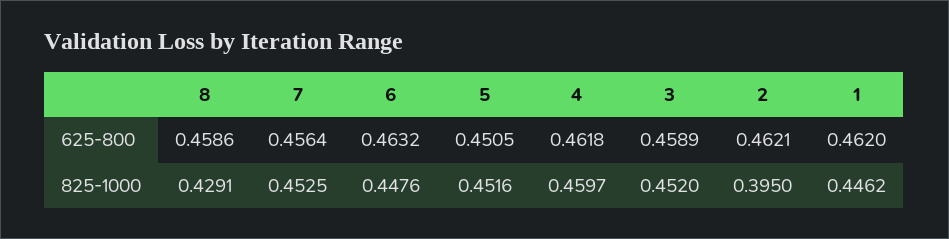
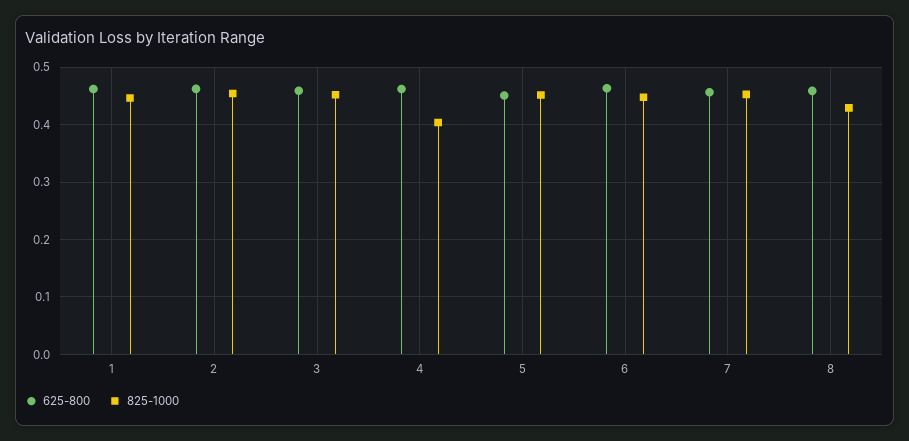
825-1000, 4: 0.4597 -> 0.4
825-1000, 2: 0.395 -> 0.46

